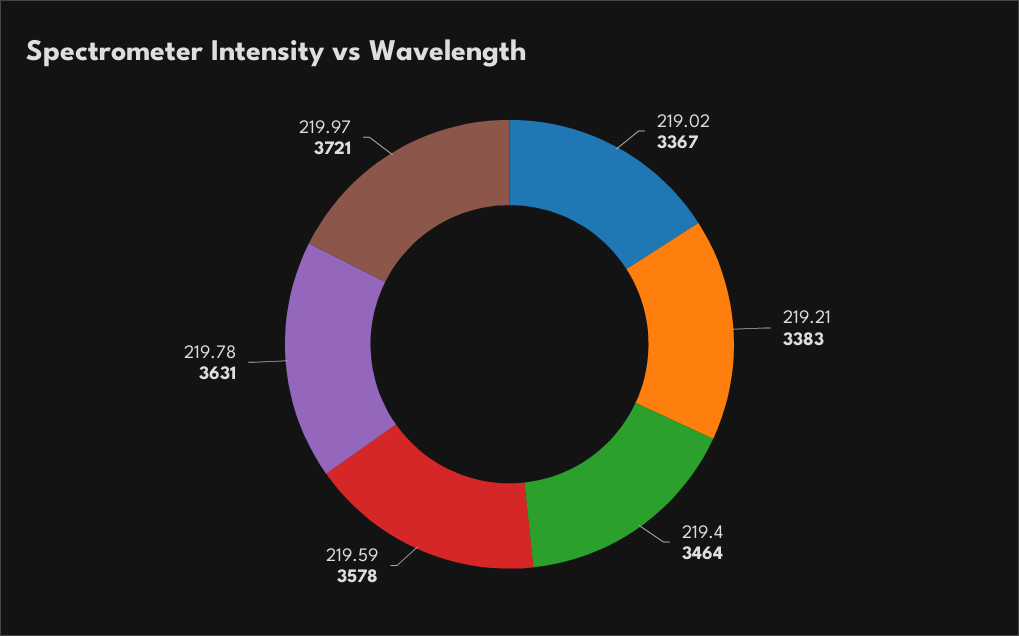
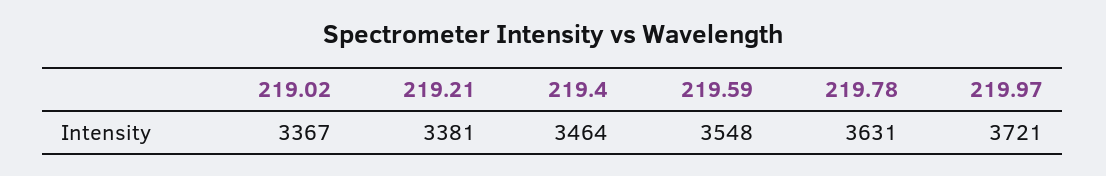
219.21: 3383 -> 3381
219.59: 3578 -> 3548

